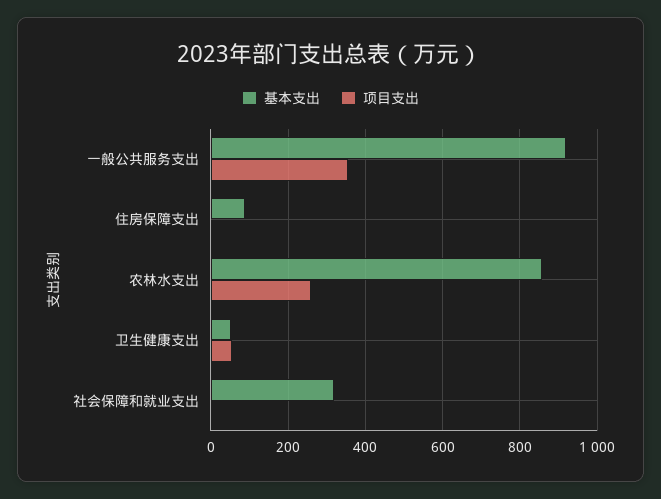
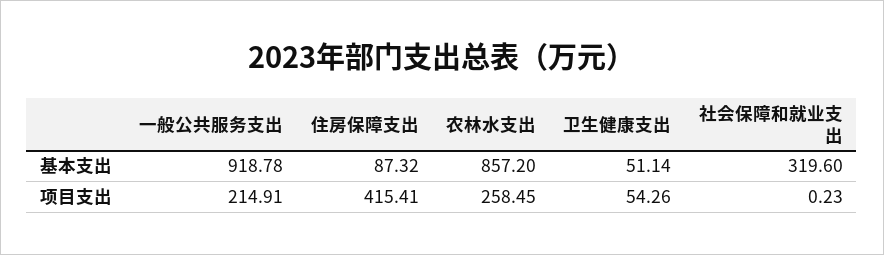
项目支出, 一般公共服务支出: 360 -> 214.91
项目支出, 住房保障支出: 0 -> 415.41

